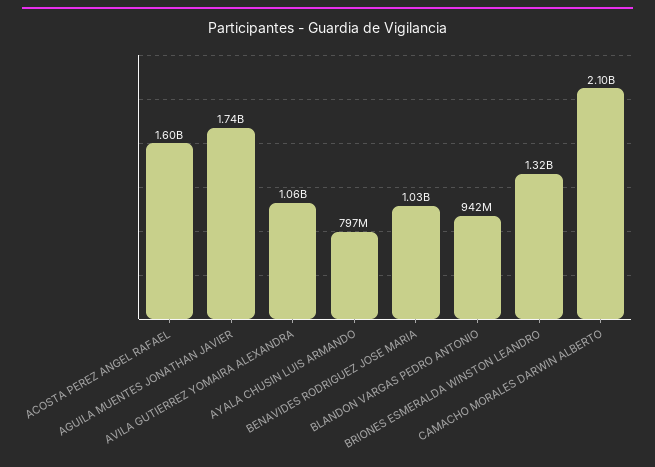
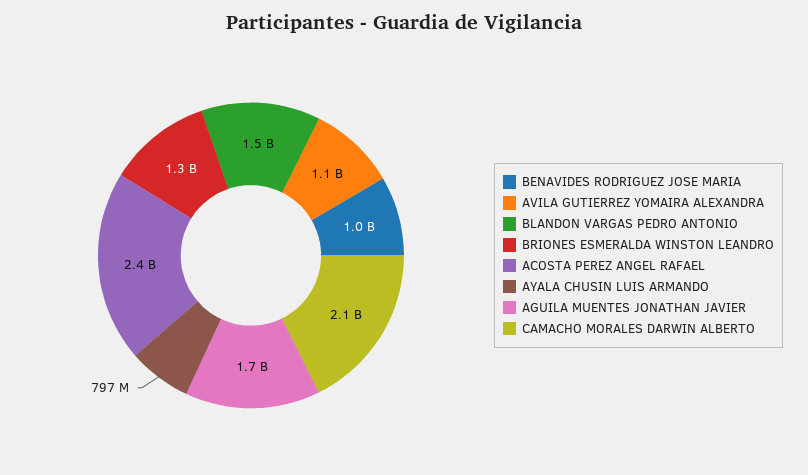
ACOSTA PEREZ ANGEL RAFAEL: 1600000000 -> 2400000000
BLANDON VARGAS PEDRO ANTONIO: 942000000 -> 1500000000

